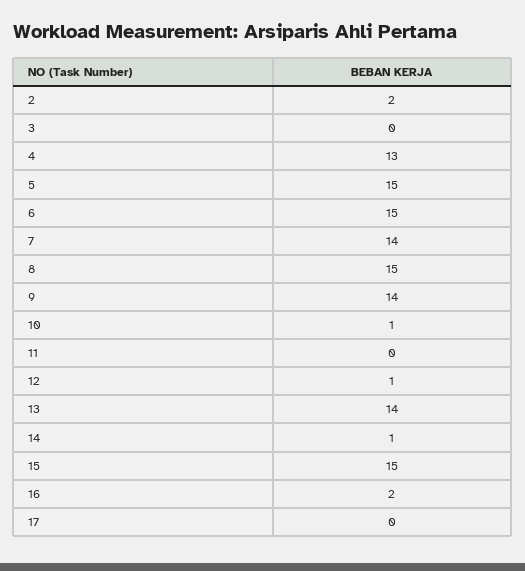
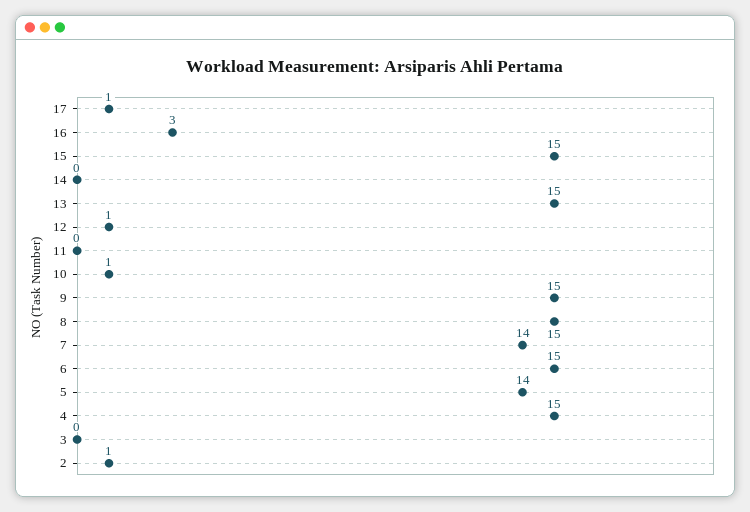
2: 2 -> 1
4: 13 -> 15
5: 15 -> 14
9: 14 -> 15
13: 14 -> 15
14: 1 -> 0
16: 2 -> 3
17: 0 -> 1

